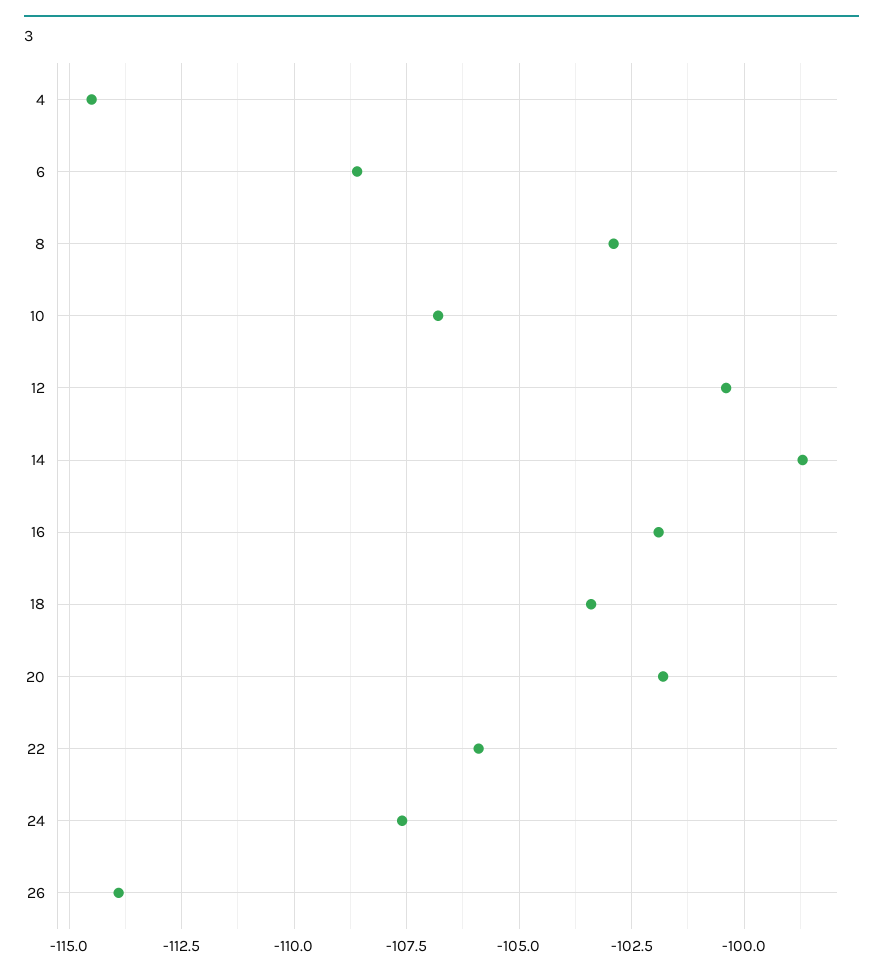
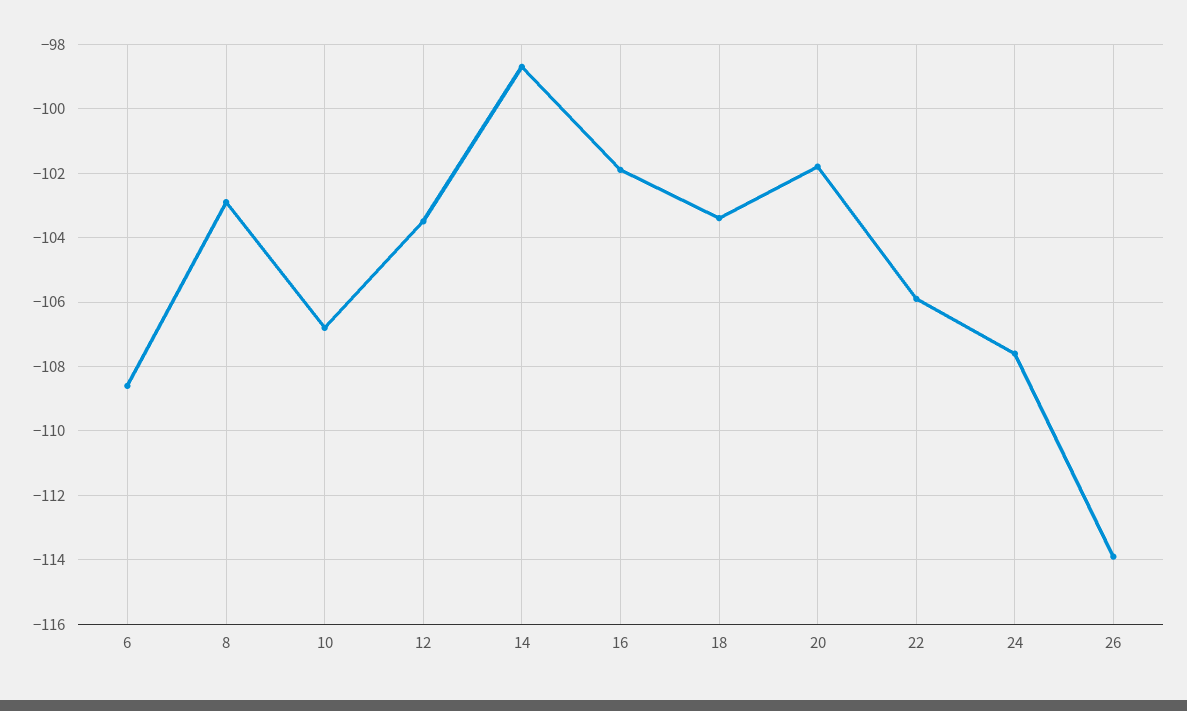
4: -114.5 -> none
12: -100.5 -> -103.5

